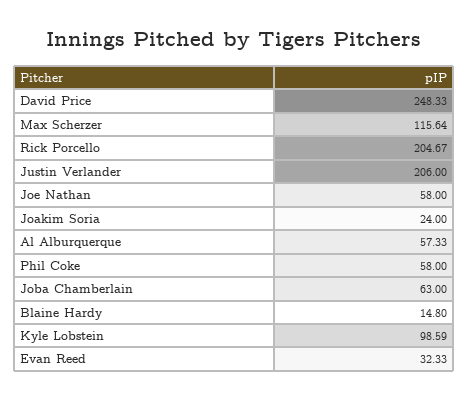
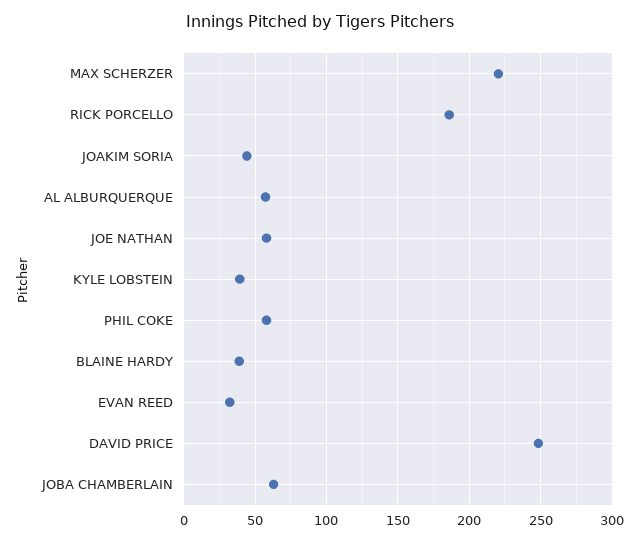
Max Scherzer: 115.64 -> 220
Rick Porcello: 204.67 -> 185
Justin Verlander: 206 -> none
Joakim Soria: 24 -> 45
Blaine Hardy: 14.8 -> 40
Kyle Lobstein: 98.59 -> 40

